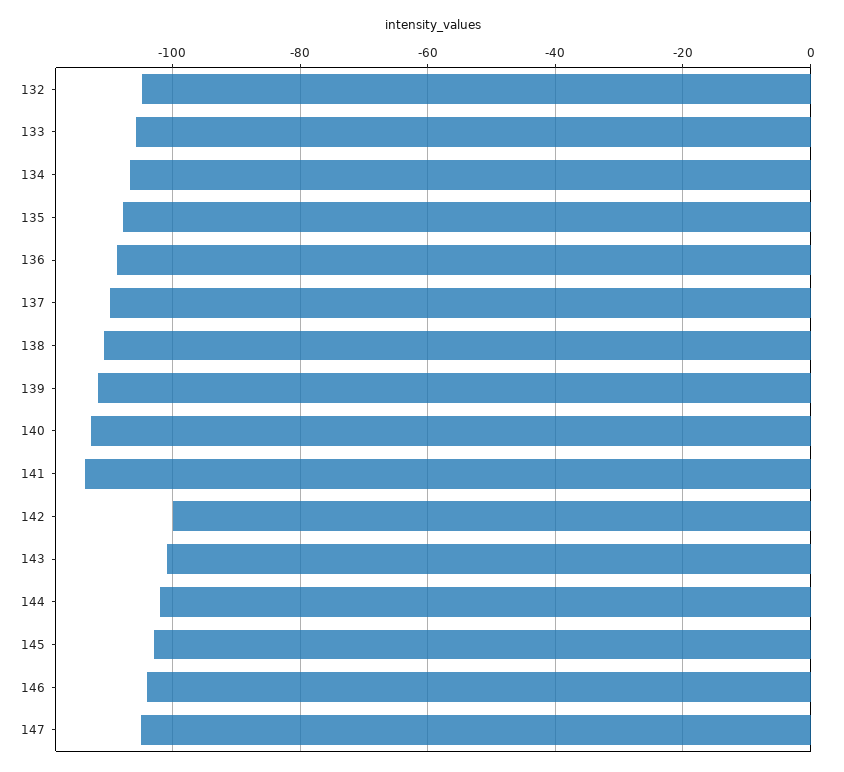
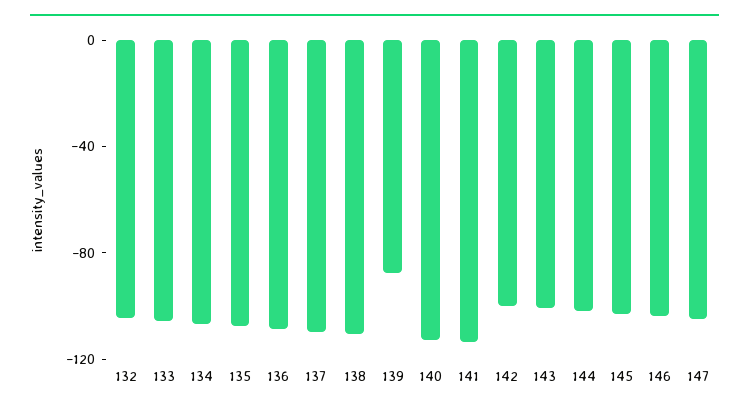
139: -112 -> -90

